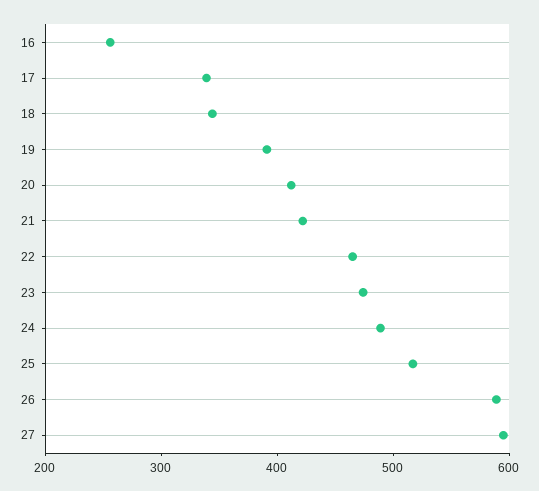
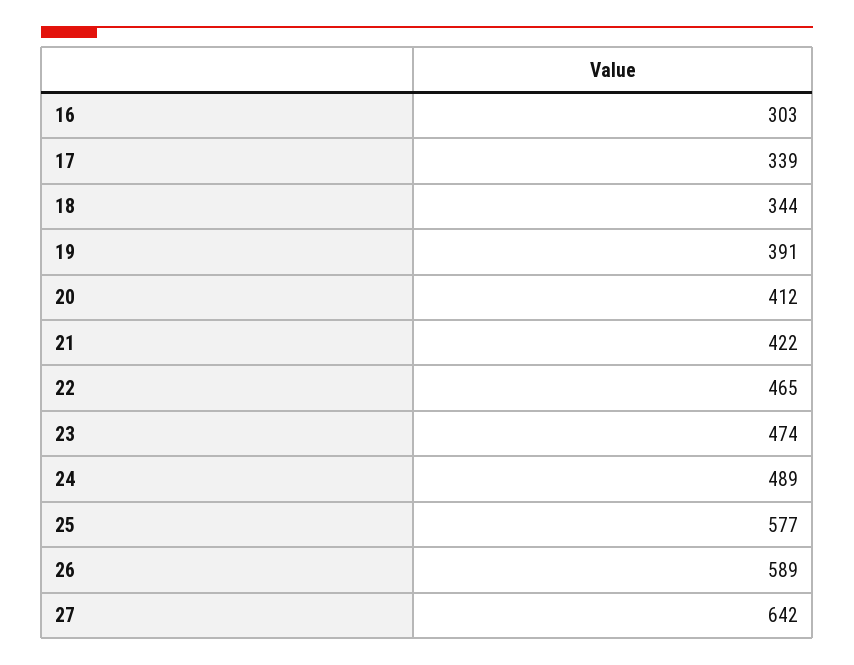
16: 260 -> 303
25: 520 -> 577
27: 600 -> 642

